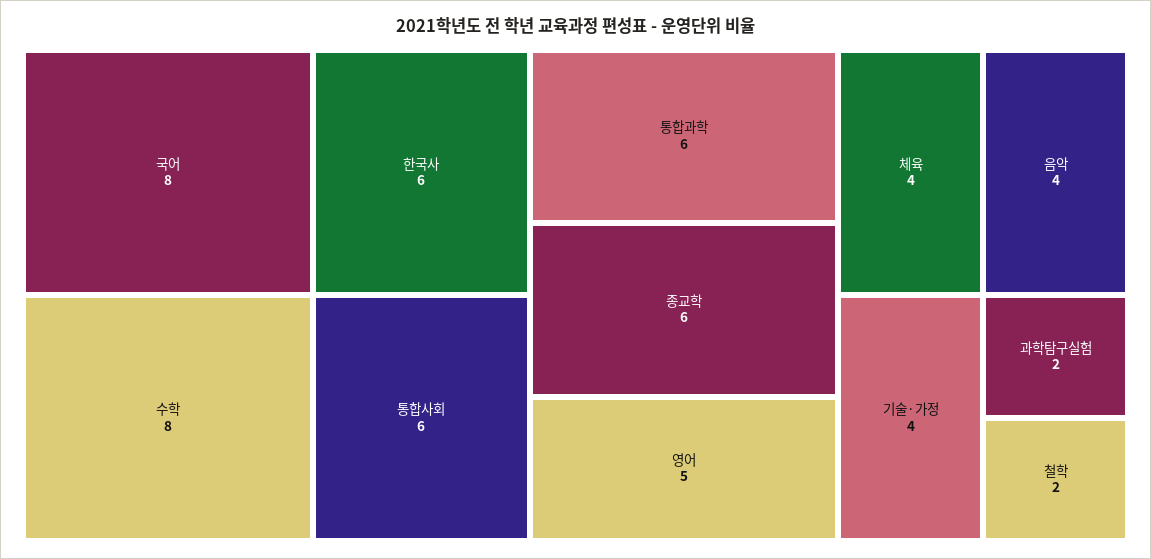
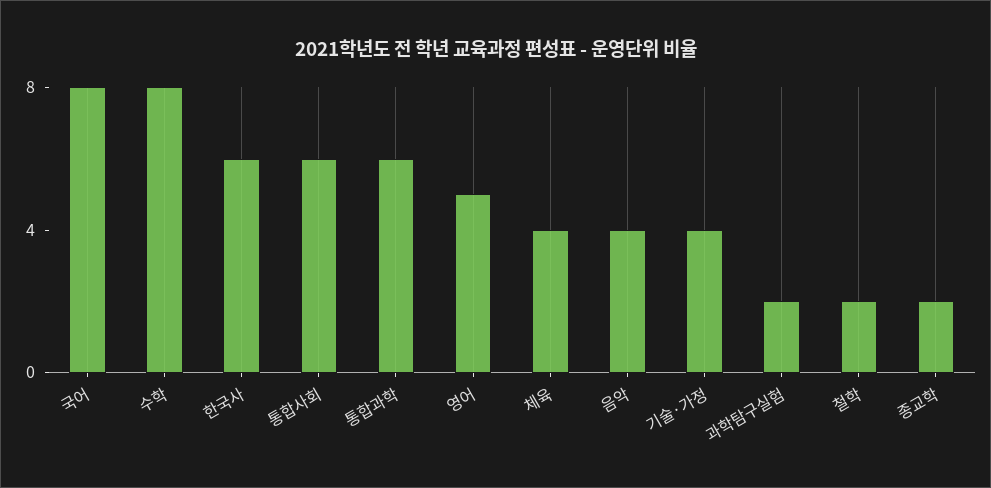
종교학: 6 -> 2

